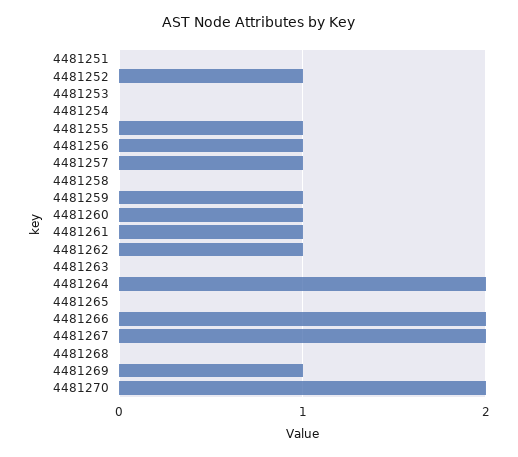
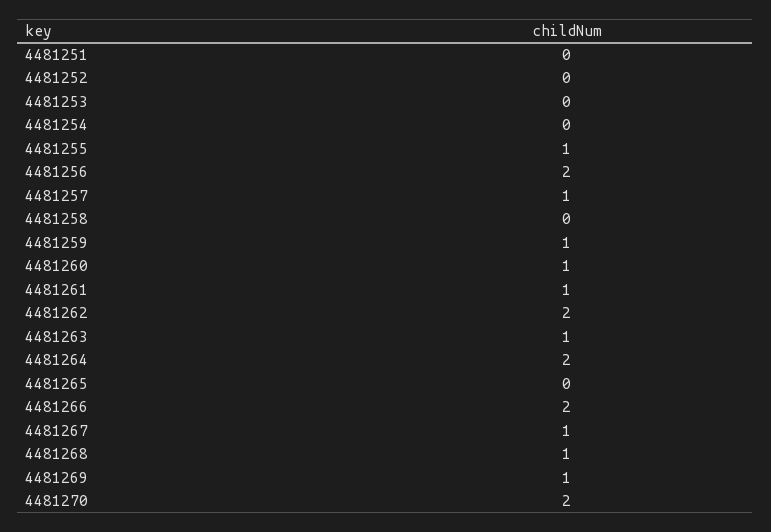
4481252: 1 -> 0
4481256: 1 -> 2
4481262: 1 -> 2
4481263: 0 -> 1
4481267: 2 -> 1
4481268: 0 -> 1

